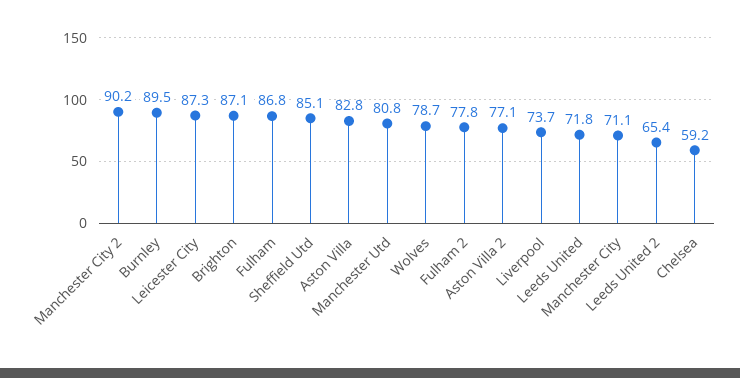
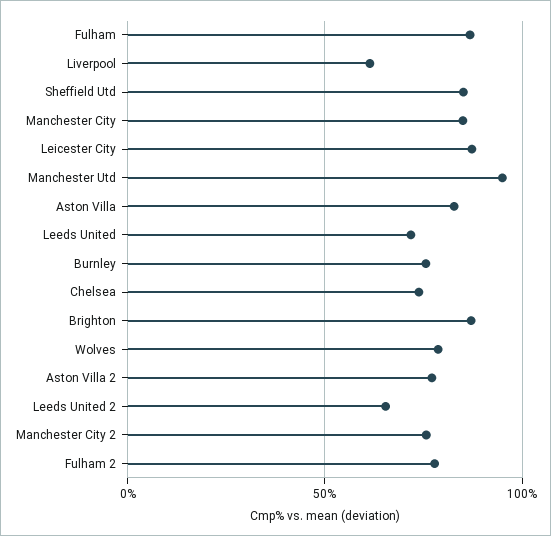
Manchester City 2: 90.2 -> 75
Burnley: 89.5 -> 75
Manchester Utd: 80.8 -> 95
Liverpool: 73.7 -> 60
Manchester City: 71.1 -> 85
Chelsea: 59.2 -> 75

